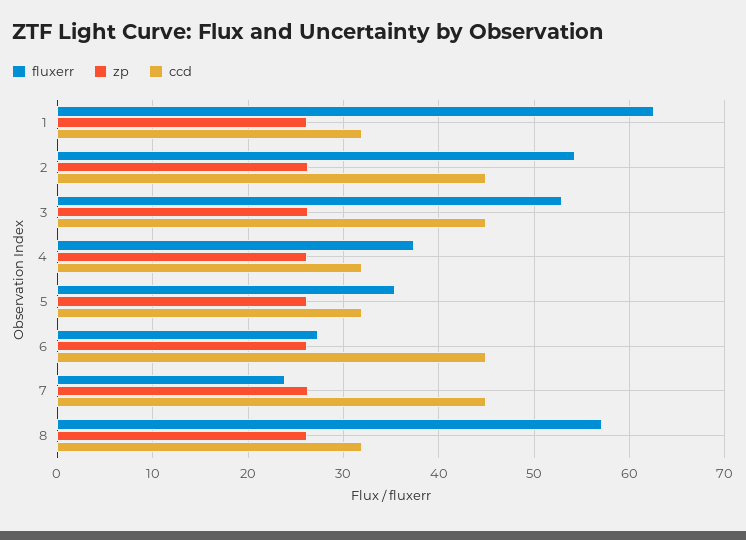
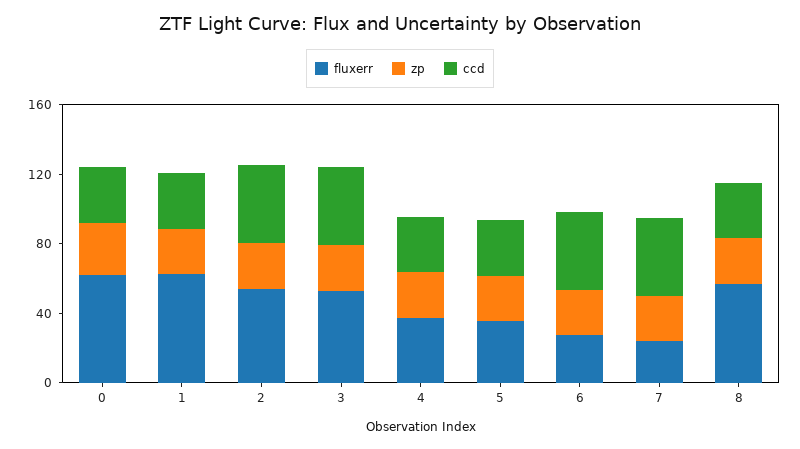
fluxerr, 0: none -> 60
zp, 0: none -> 30
ccd, 0: none -> 30

